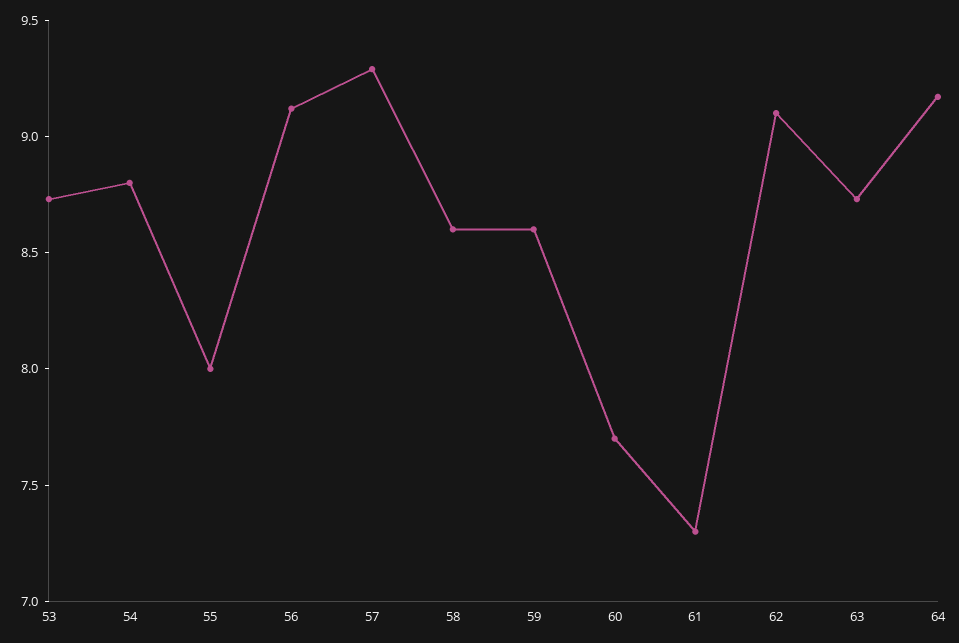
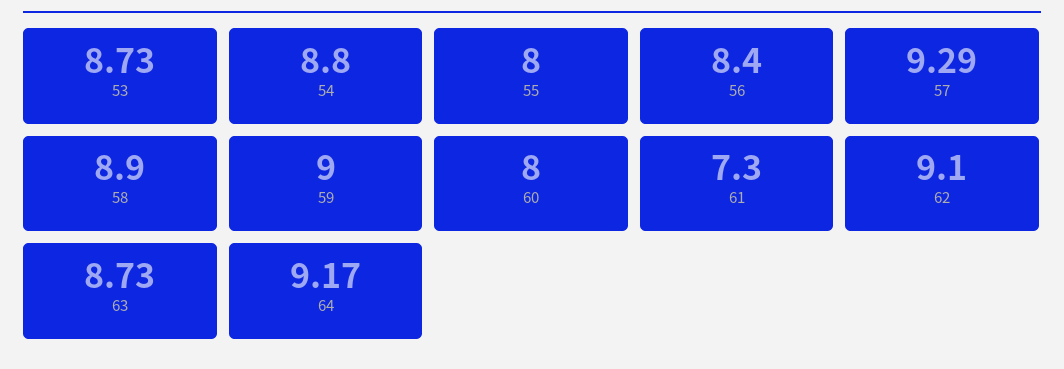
56: 9.1 -> 8.4
58: 8.6 -> 8.9
59: 8.6 -> 9
60: 7.7 -> 8

